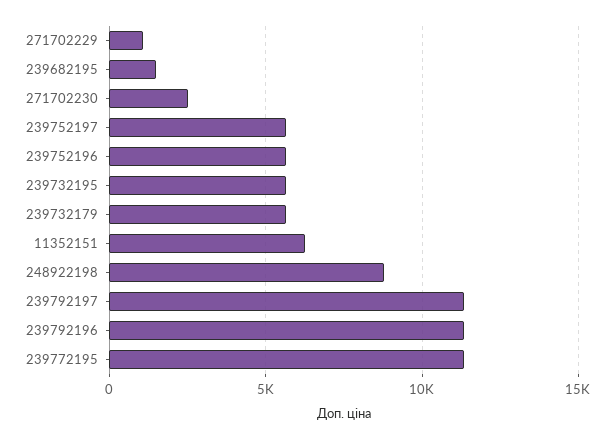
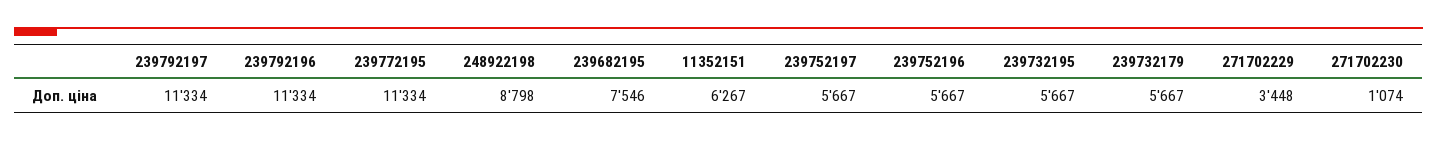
271702229: 1000 -> 3448
239682195: 1500 -> 7546
271702230: 2500 -> 1074

